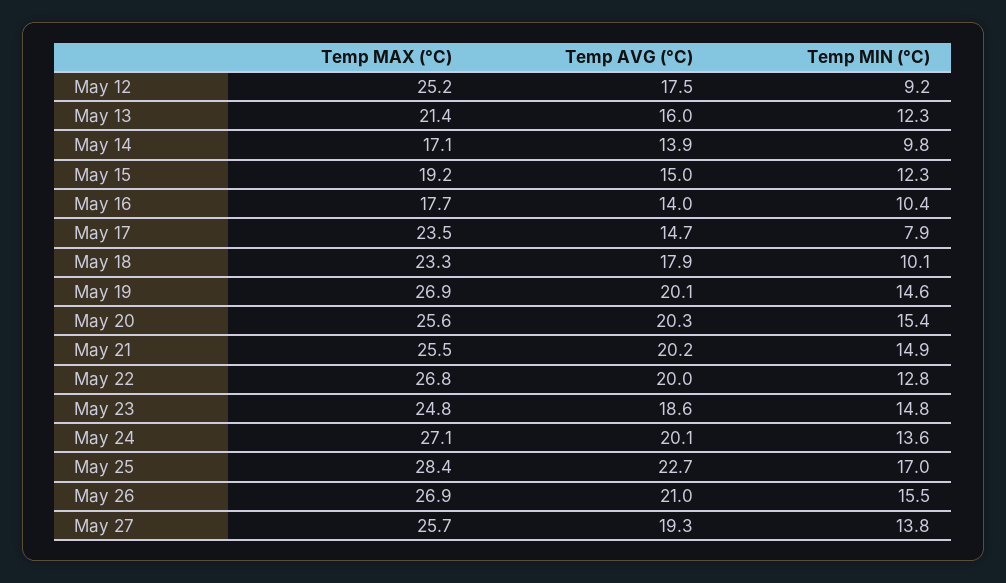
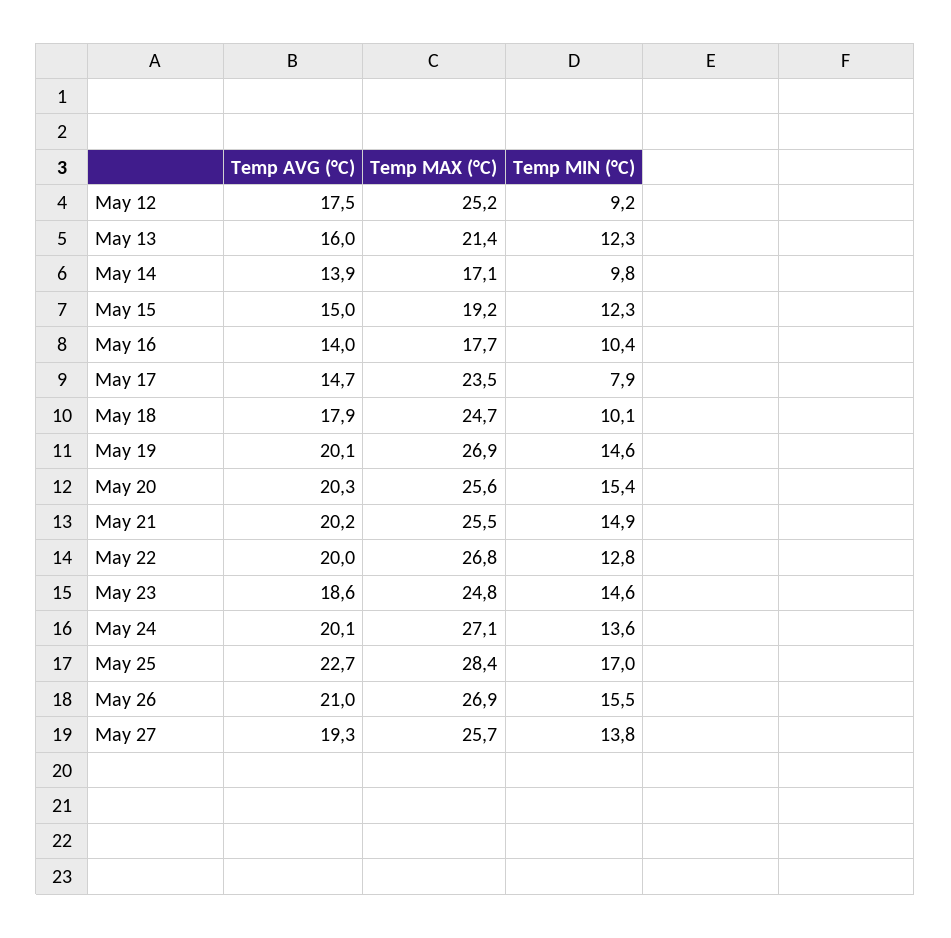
Temp MAX (°C), May 18: 23.3 -> 24.7
Temp MIN (°C), May 23: 14.8 -> 14.6

